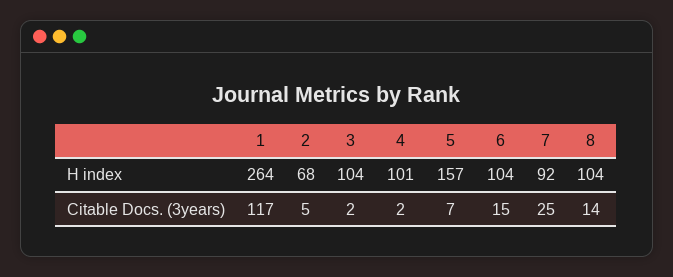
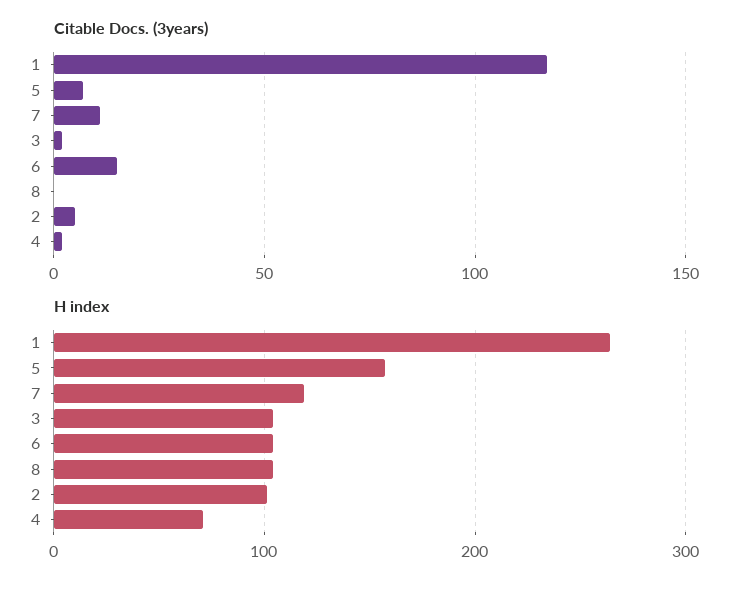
H index, 2: 68 -> 100
H index, 4: 101 -> 70
H index, 7: 92 -> 120
Citable Docs. (3years), 7: 25 -> 10
Citable Docs. (3years), 8: 14 -> 0

